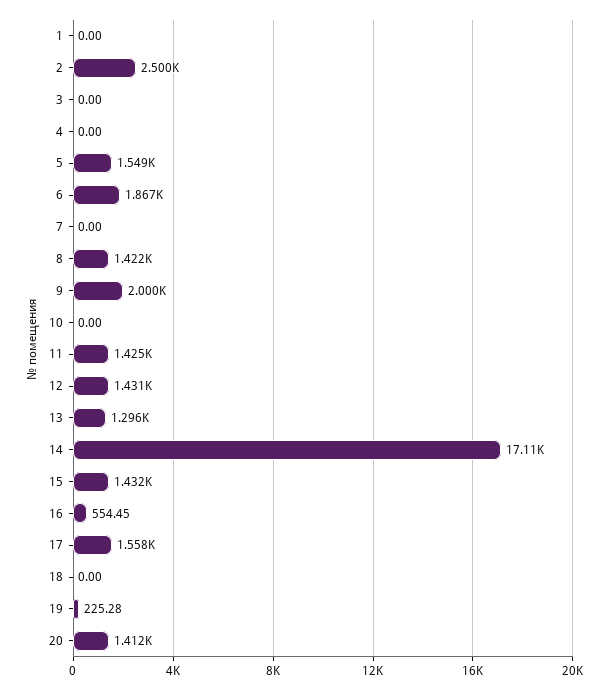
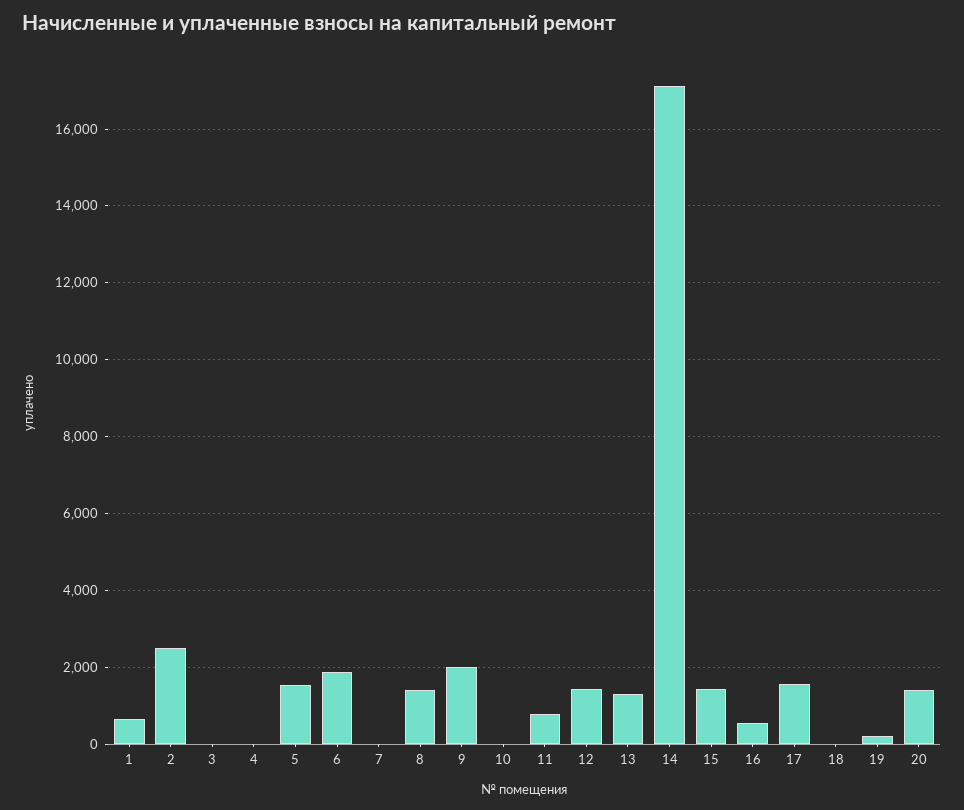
1: 0 -> 600
11: 1425 -> 800

